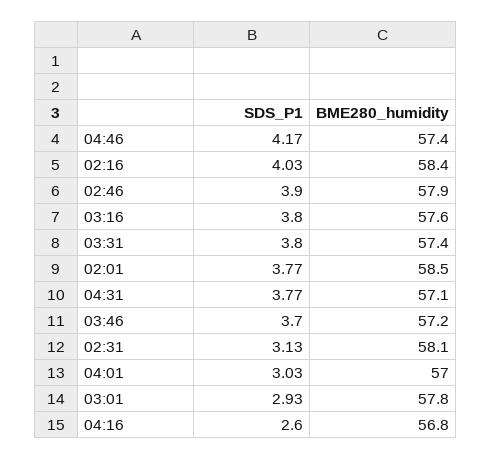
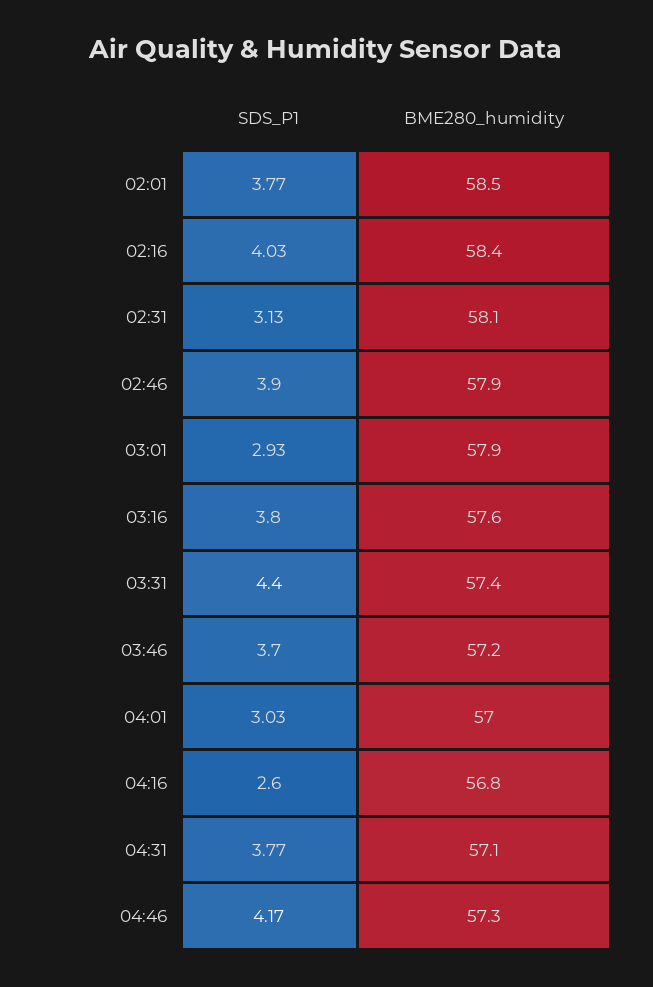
BME280_humidity, 04:46: 57.4 -> 57.3
SDS_P1, 03:31: 3.8 -> 4.4
BME280_humidity, 03:01: 57.8 -> 57.9

